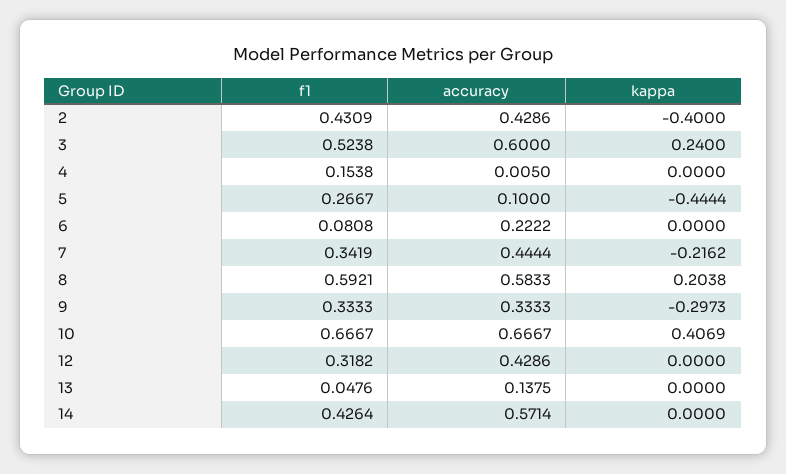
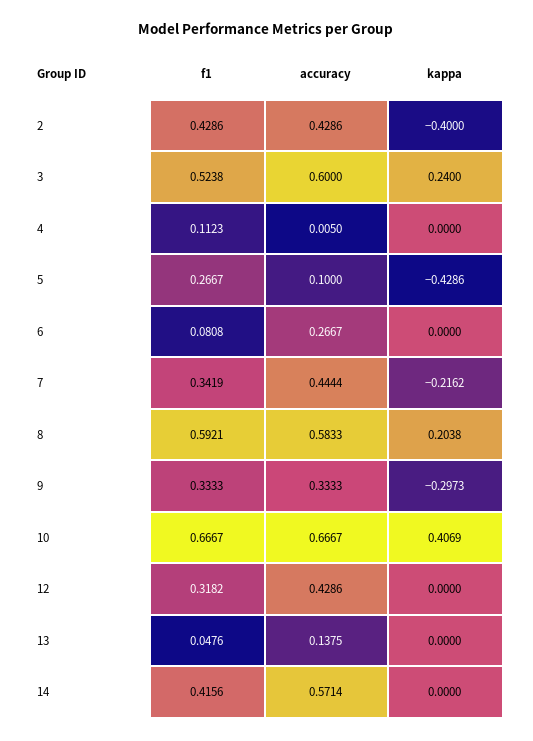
f1, 2: 0.4309 -> 0.4286
f1, 4: 0.1538 -> 0.1123
kappa, 5: -0.4444 -> -0.4286
accuracy, 6: 0.2222 -> 0.2667
f1, 14: 0.4264 -> 0.4156

